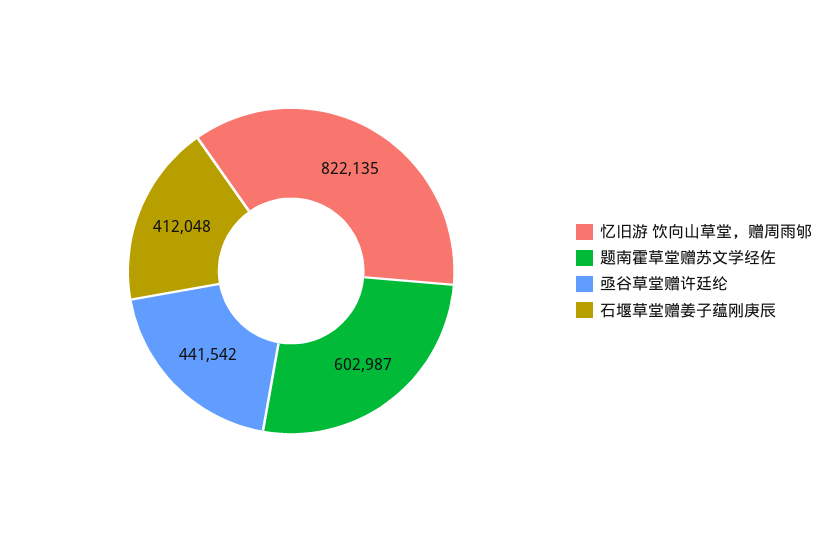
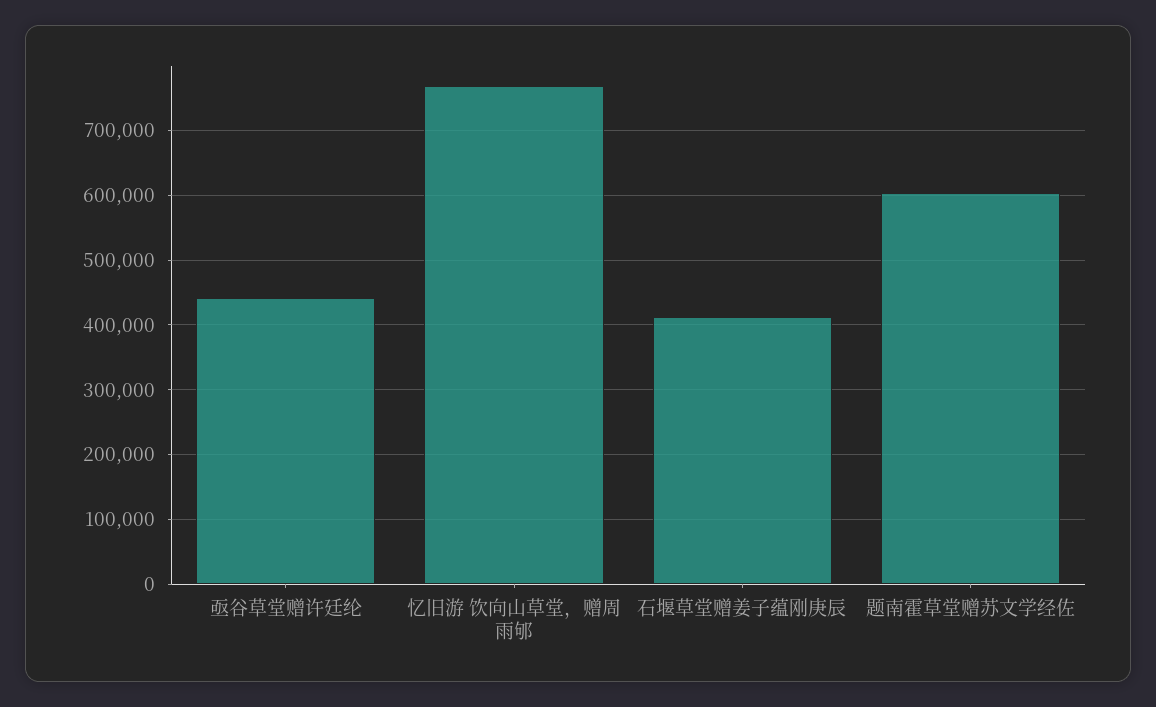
忆旧游 饮向山草堂，赠周雨邭: 822135 -> 770000

